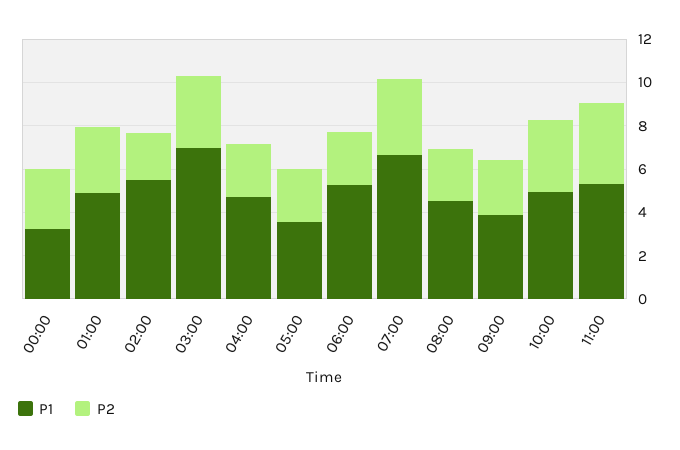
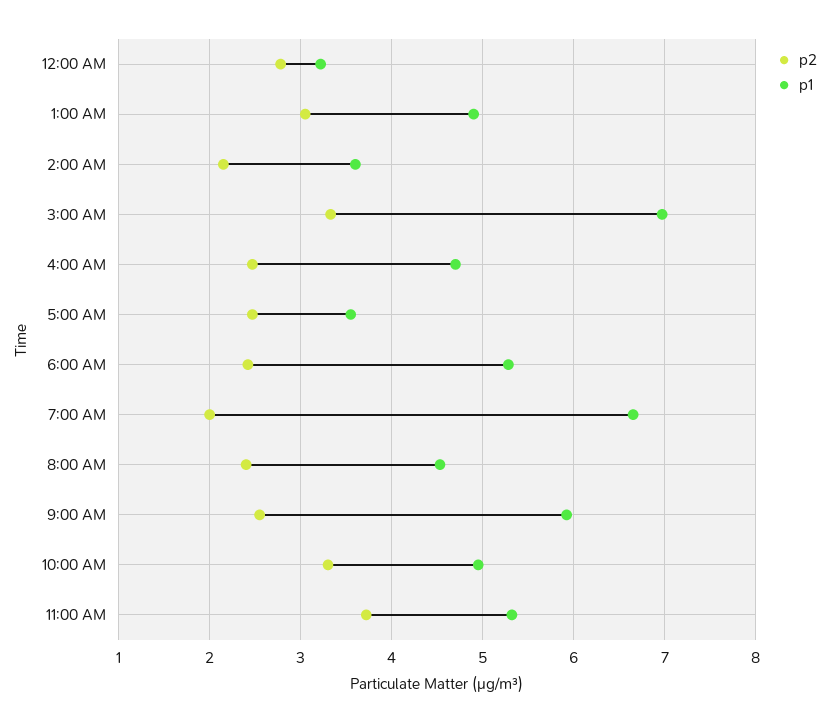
P1, 02:00: 5.5 -> 3.6
P2, 07:00: 3.5 -> 2
P1, 09:00: 4 -> 5.9

